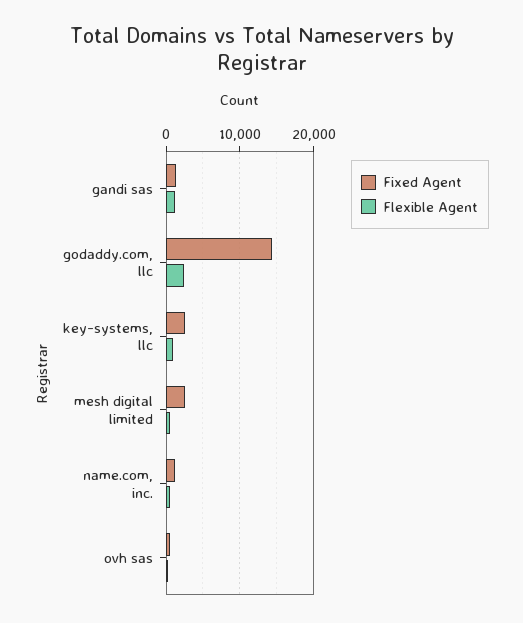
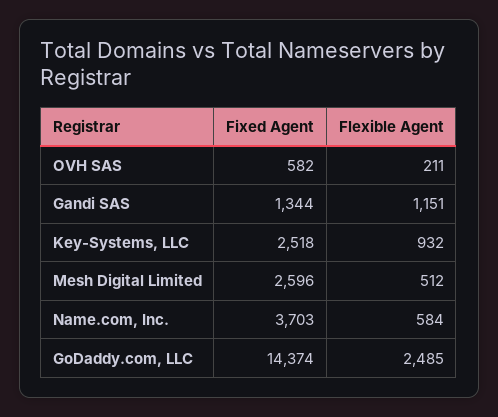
Fixed Agent, name.com, inc.: 1000 -> 3703

